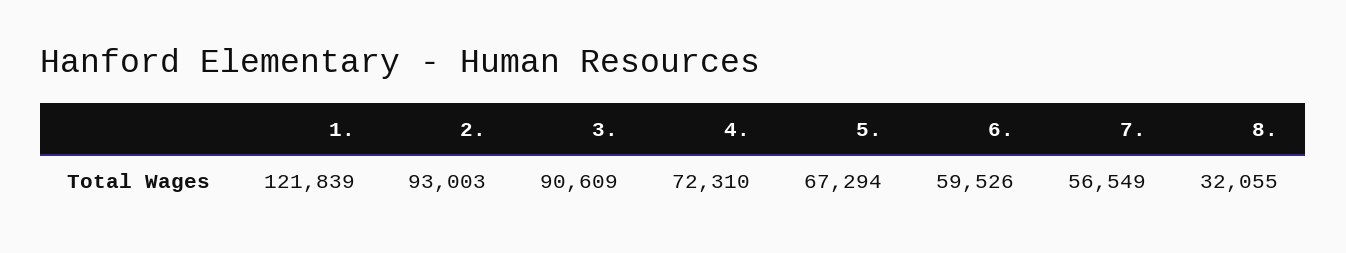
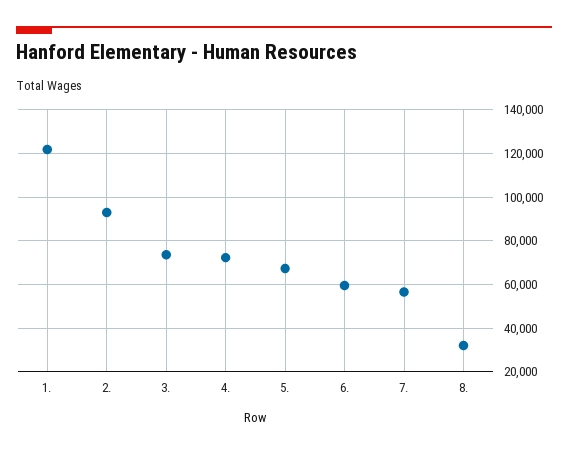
3.: 90609 -> 75000

